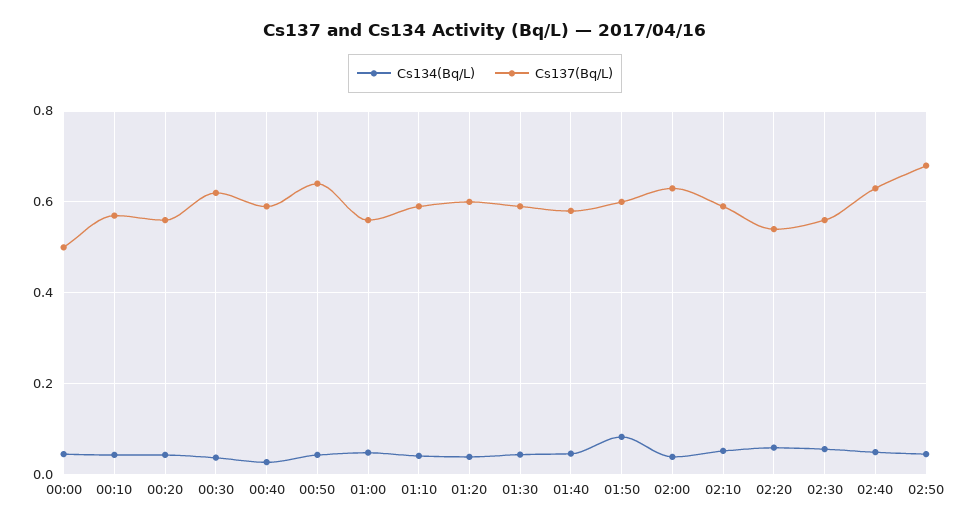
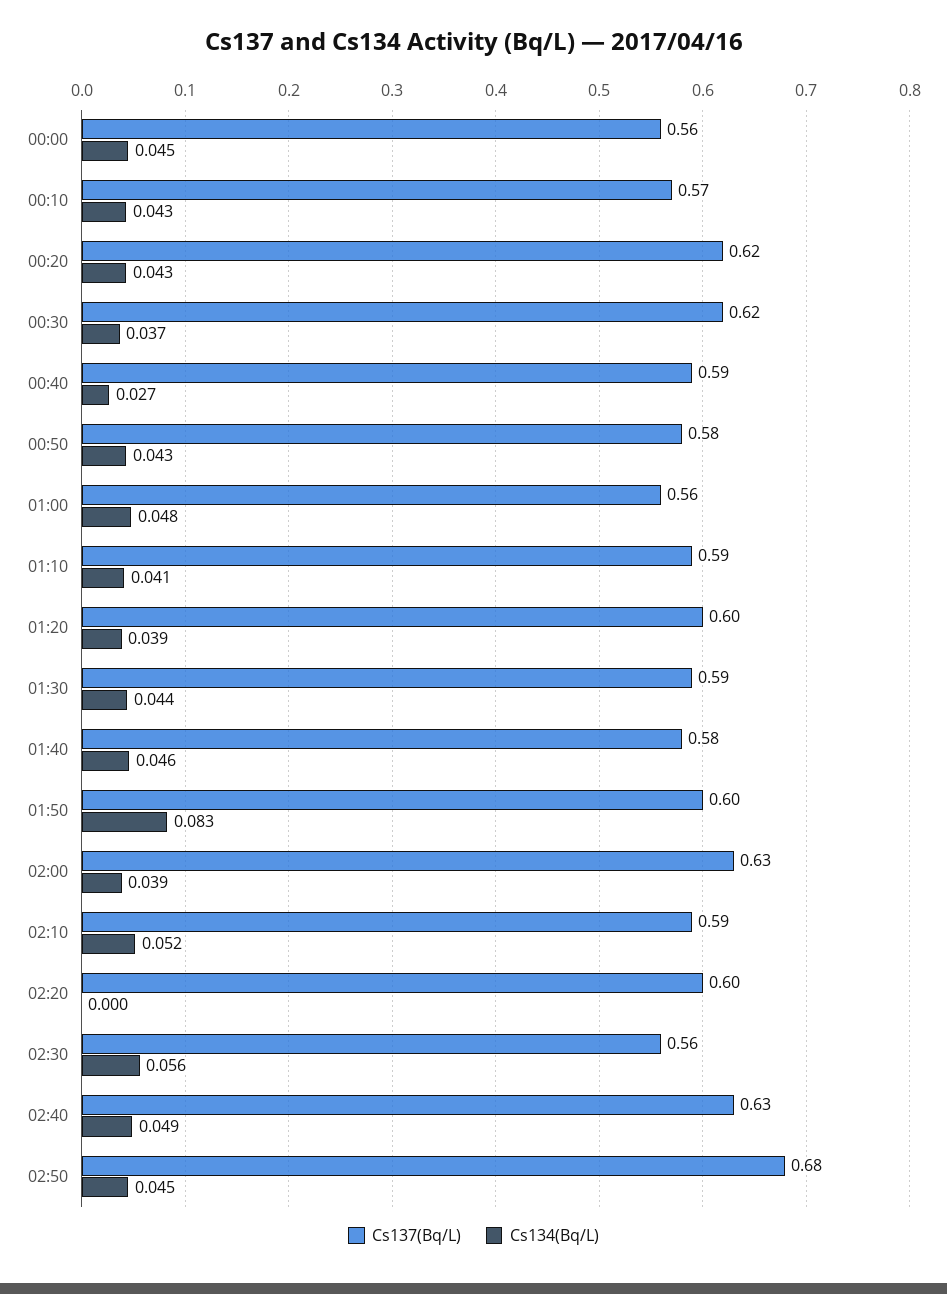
Cs137(Bq/L), 00:00: 0.5 -> 0.56
Cs137(Bq/L), 00:20: 0.56 -> 0.62
Cs137(Bq/L), 00:50: 0.64 -> 0.58
Cs134(Bq/L), 02:20: 0.06 -> 0
Cs137(Bq/L), 02:20: 0.54 -> 0.6

